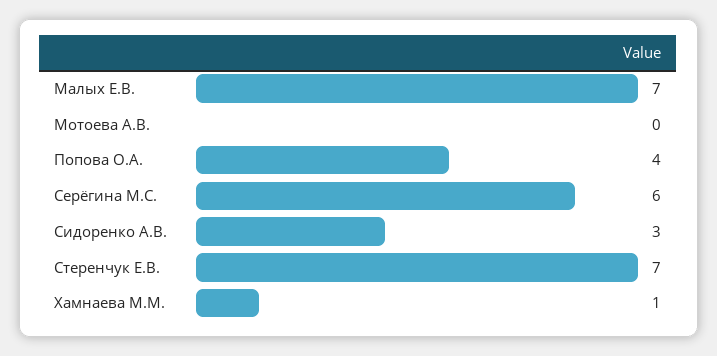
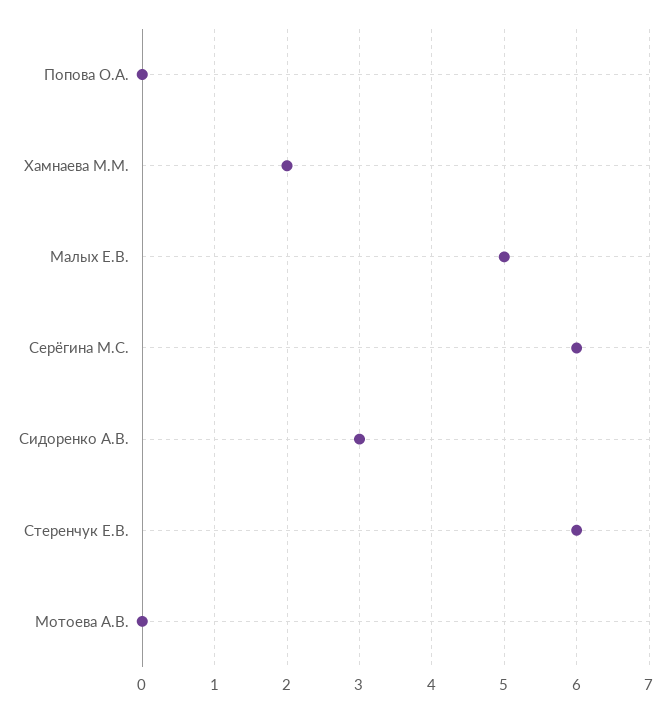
Малых Е.В.: 7 -> 5
Попова О.А.: 4 -> 0
Стеренчук Е.В.: 7 -> 6
Хамнаева М.М.: 1 -> 2

